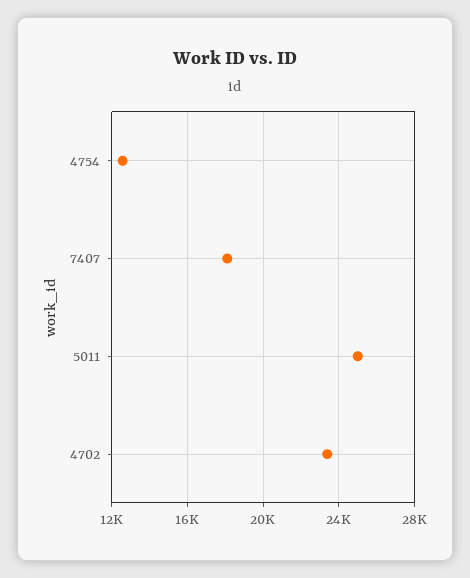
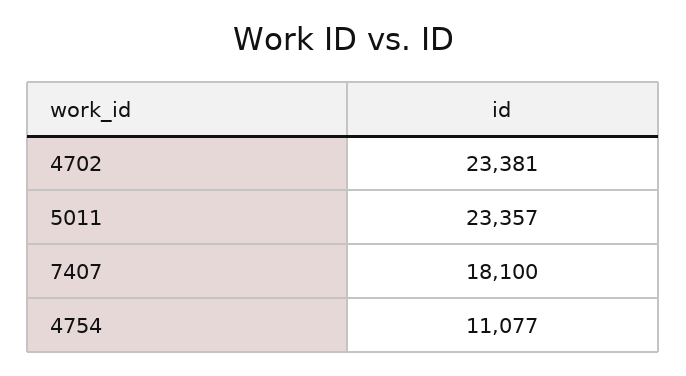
4754: 12500 -> 11077
5011: 25000 -> 23357

